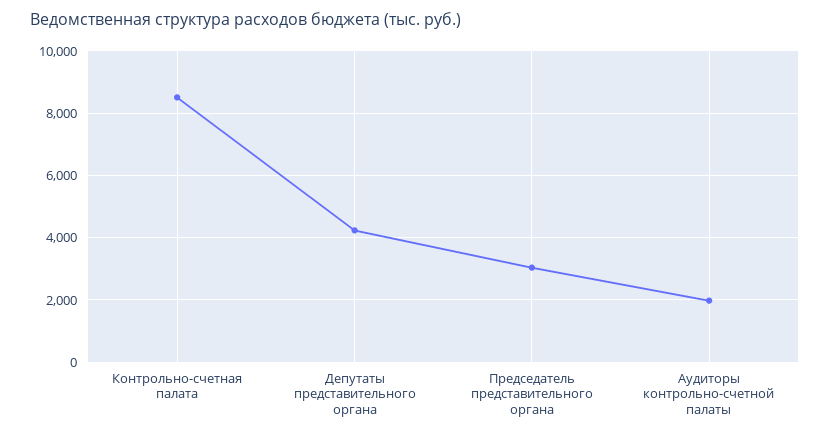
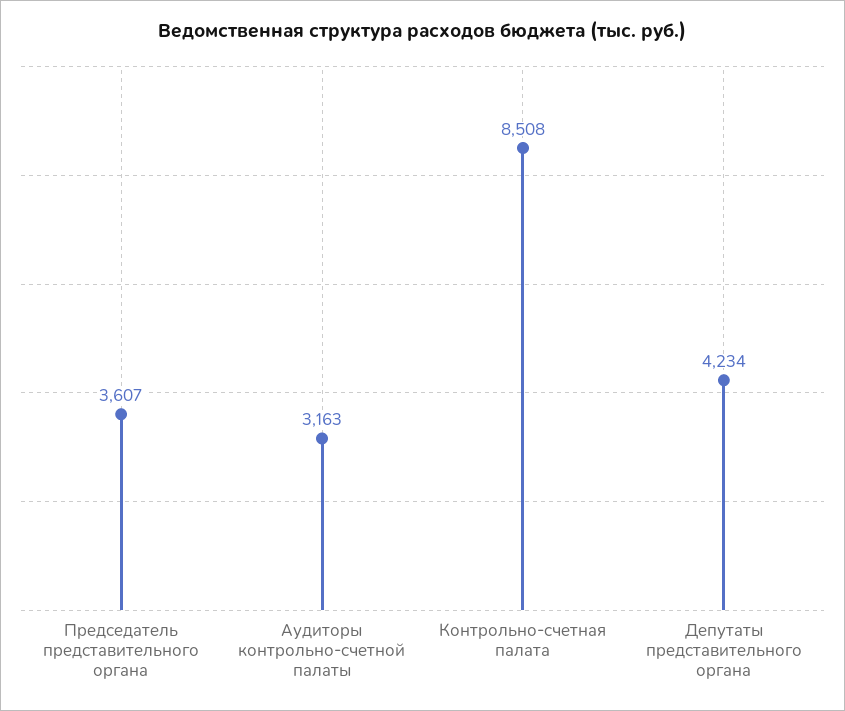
Председатель представительного органа: 3000 -> 3607
Аудиторы контрольно-счетной палаты: 2000 -> 3163

